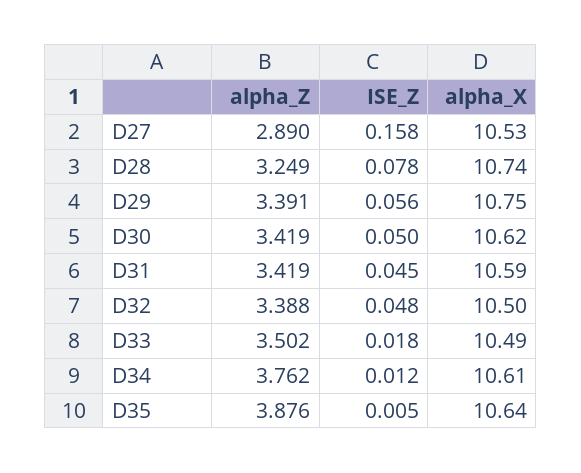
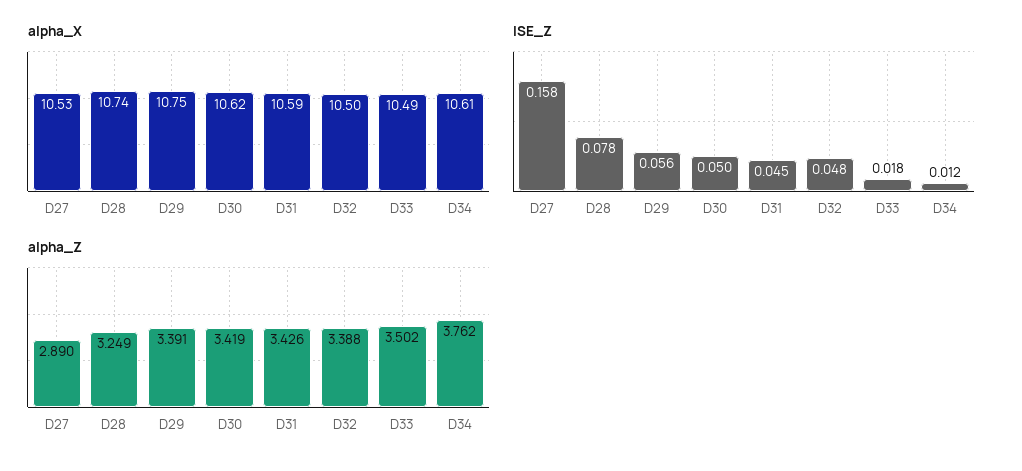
alpha_Z, D31: 3.419 -> 3.426
alpha_Z, D35: 3.876 -> none
ISE_Z, D35: 0.005 -> none
alpha_X, D35: 10.64 -> none

